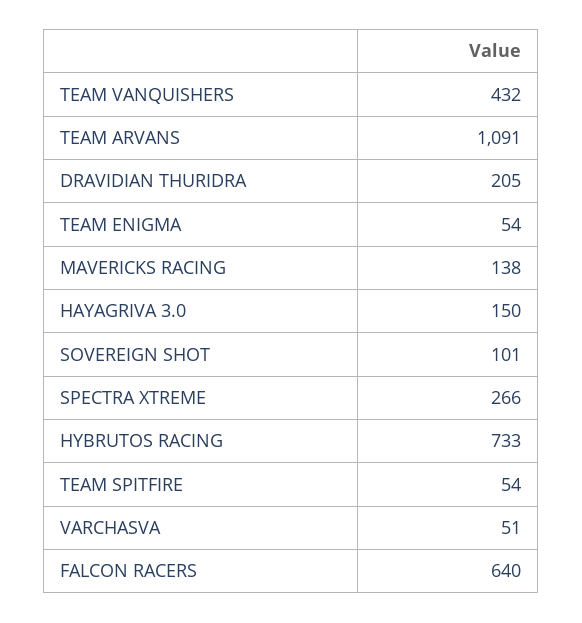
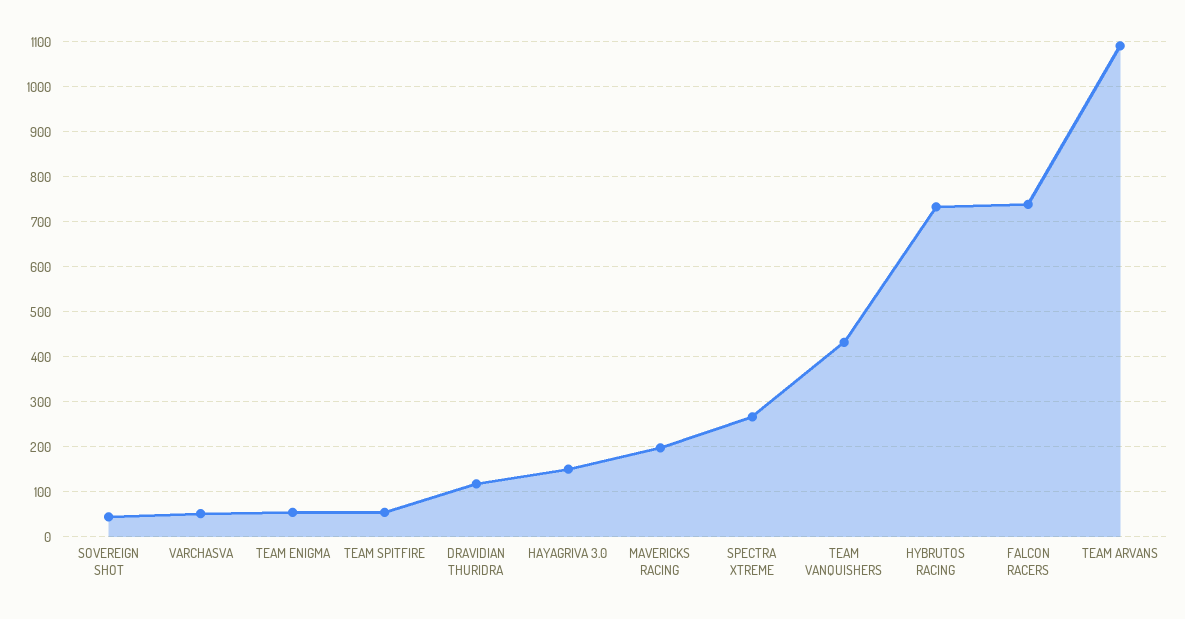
DRAVIDIAN THURIDRA: 205 -> 120
MAVERICKS RACING: 138 -> 200
SOVEREIGN SHOT: 101 -> 40
FALCON RACERS: 640 -> 740

